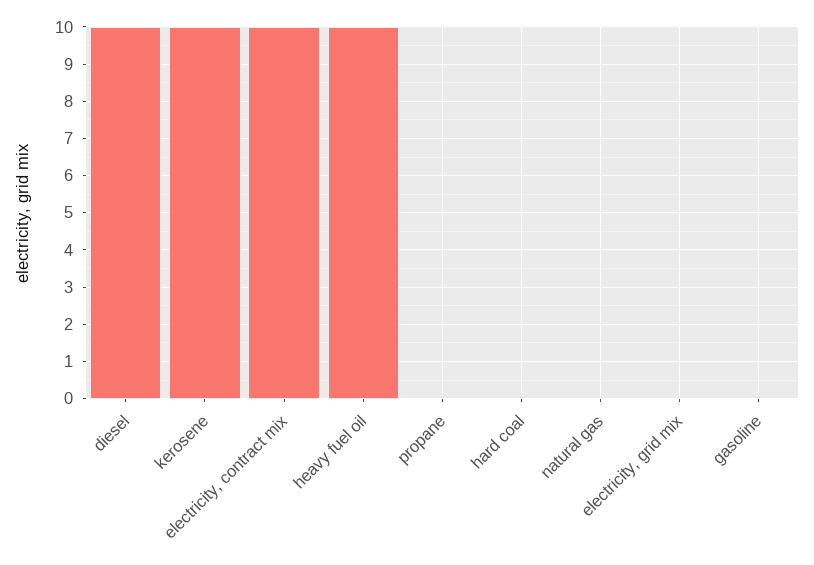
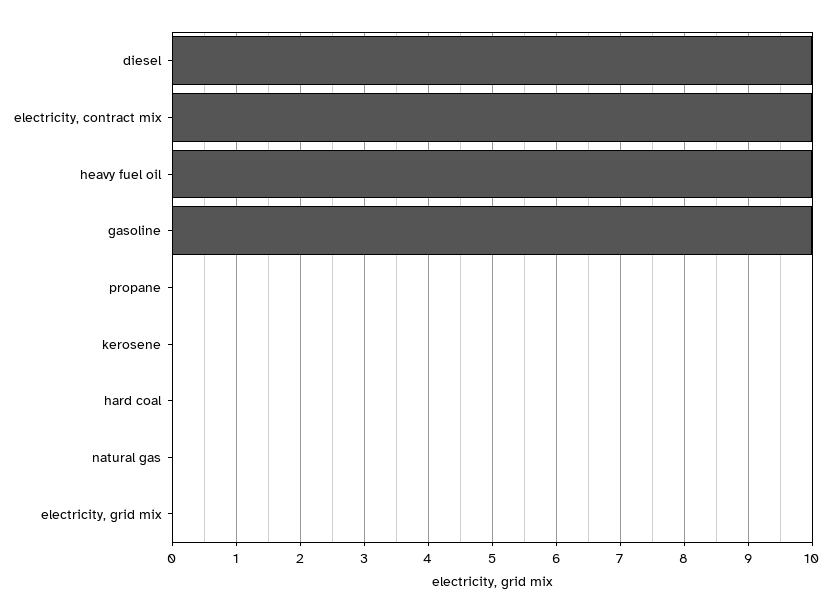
kerosene: 10 -> 0
gasoline: 0 -> 10

